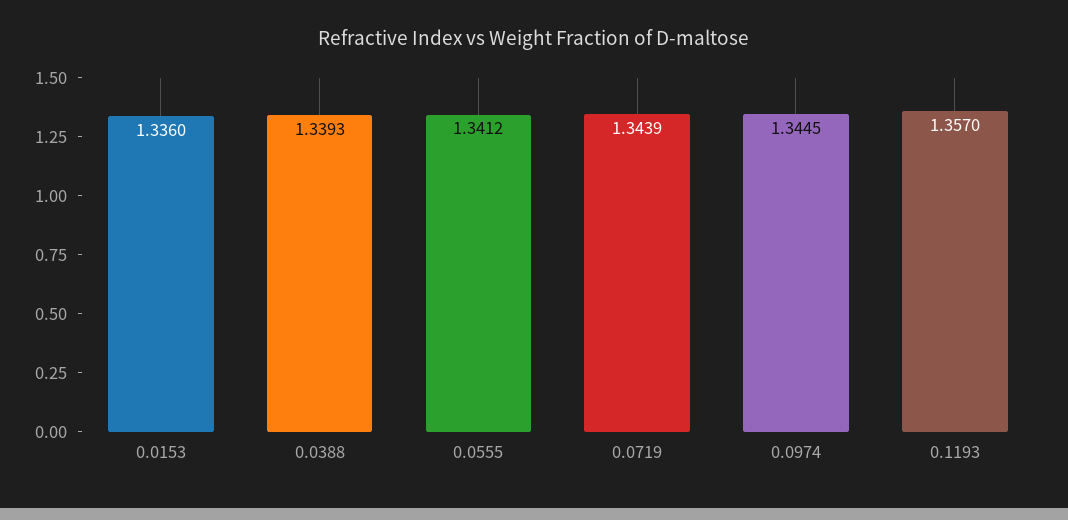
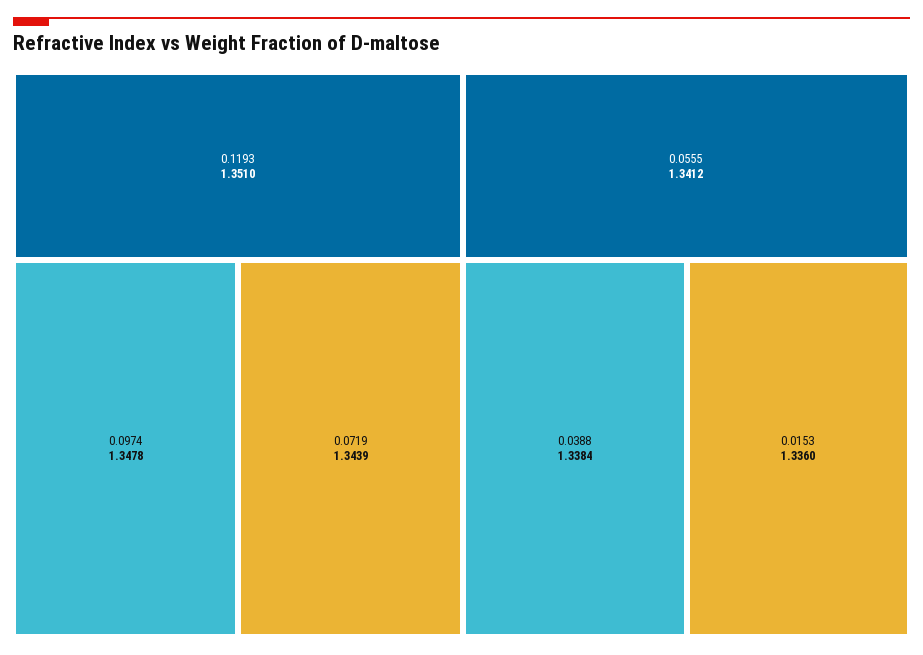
0.0388: 1.3393 -> 1.3384
0.0974: 1.3445 -> 1.3478
0.1193: 1.357 -> 1.351

